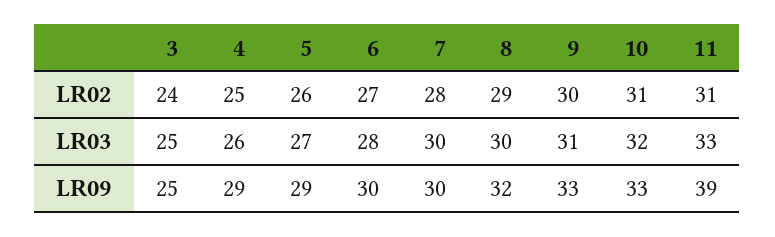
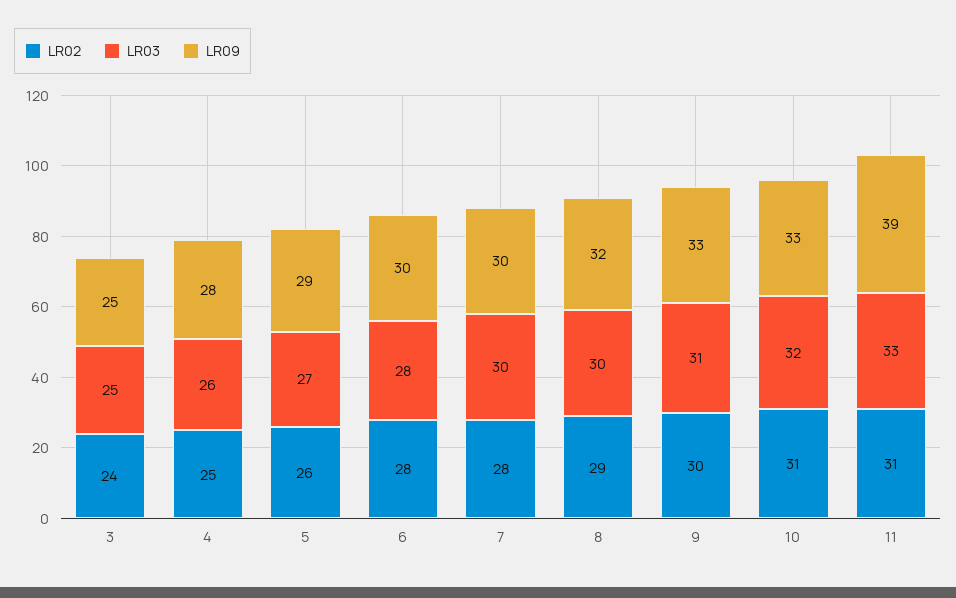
LR02, 6: 27 -> 28
LR09, 4: 29 -> 28

